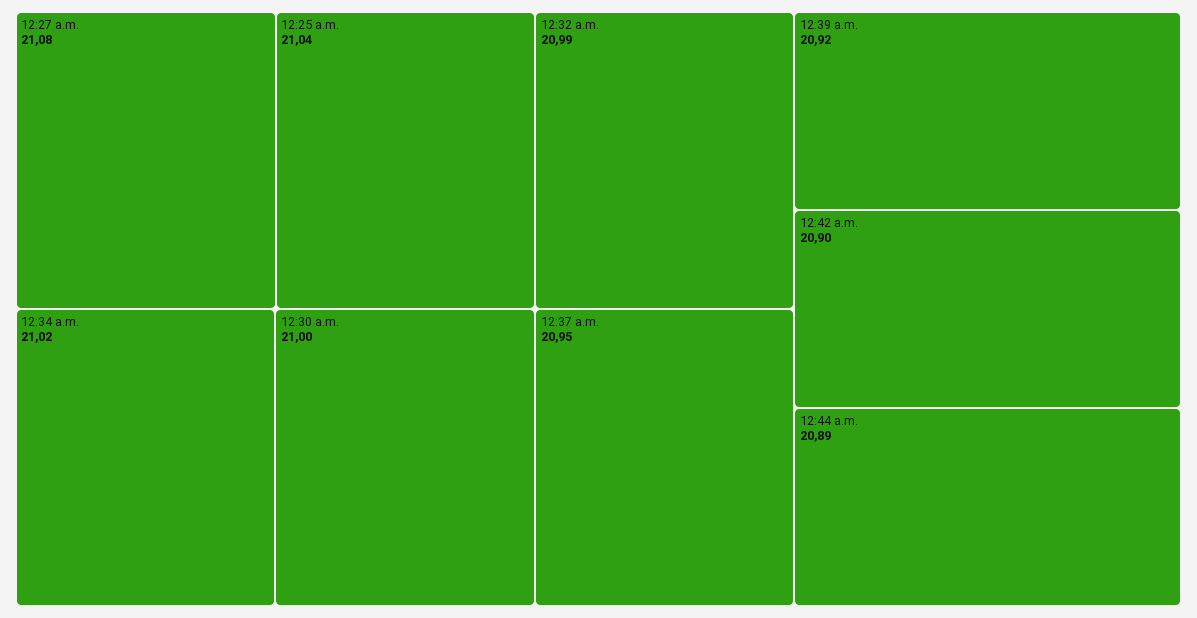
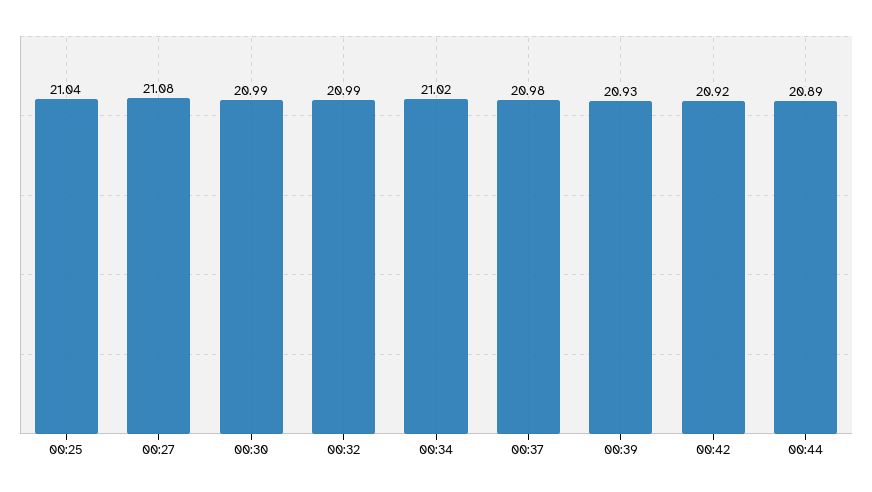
12:30 a.m.: 21 -> 20.99
12:37 a.m.: 20.95 -> 20.98
12:39 a.m.: 20.92 -> 20.93
12:42 a.m.: 20.9 -> 20.92

